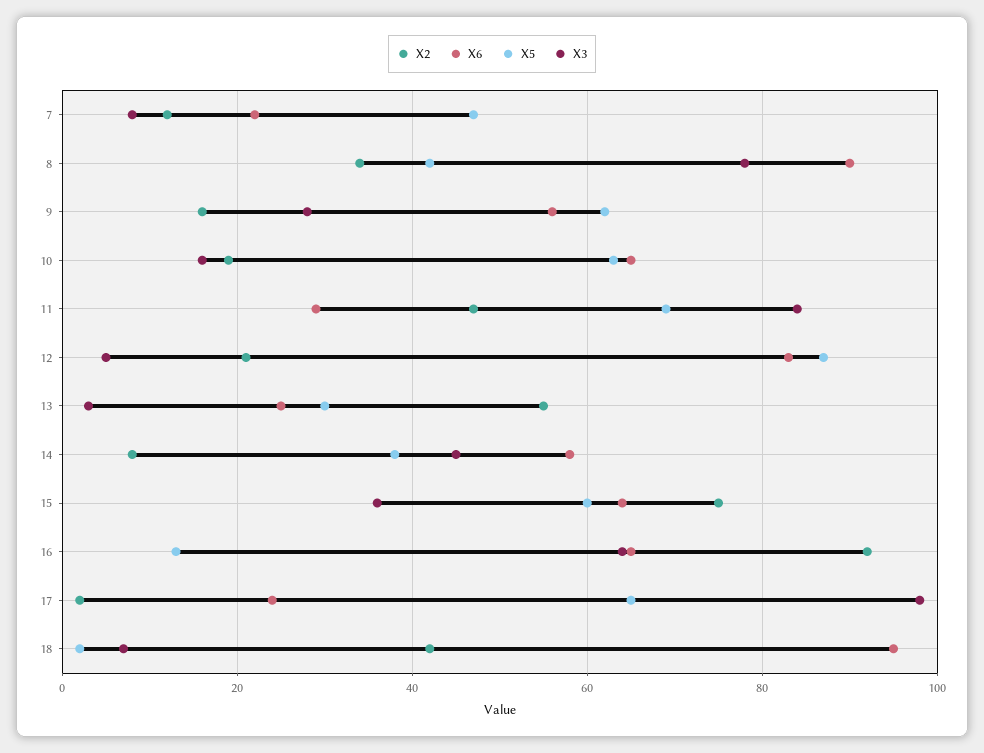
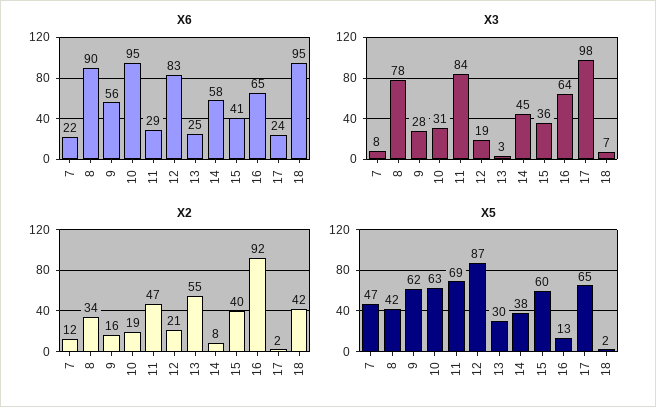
X6, 10: 65 -> 95
X3, 10: 15 -> 31
X3, 12: 5 -> 19
X2, 15: 75 -> 40
X6, 15: 65 -> 41

